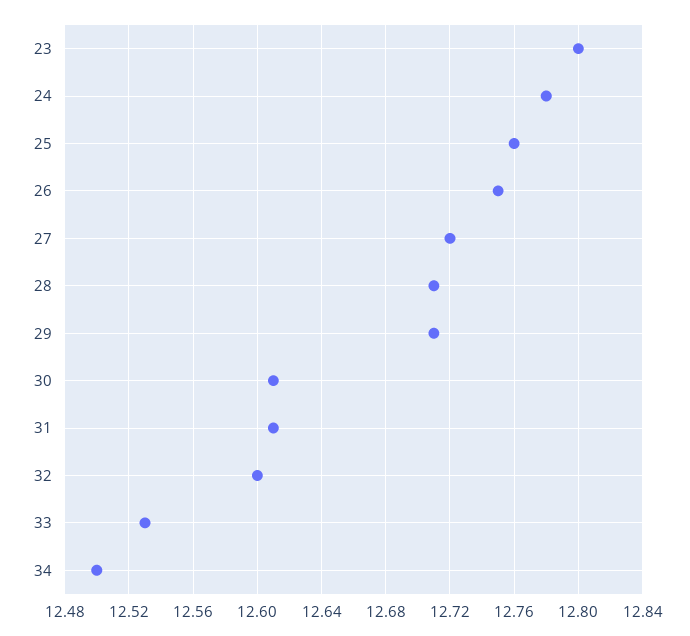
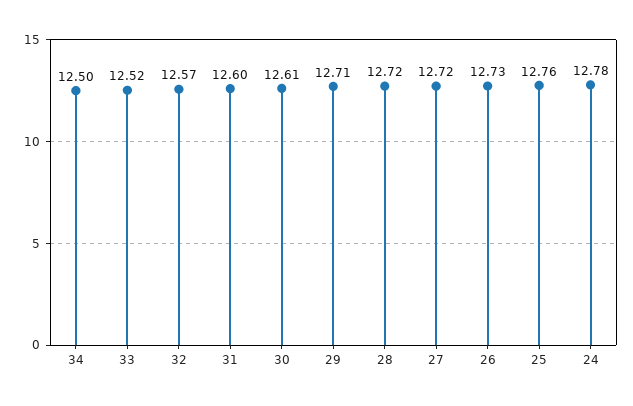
23: 12.8 -> none
26: 12.75 -> 12.73
28: 12.71 -> 12.72
31: 12.61 -> 12.6
32: 12.6 -> 12.57
33: 12.53 -> 12.52

